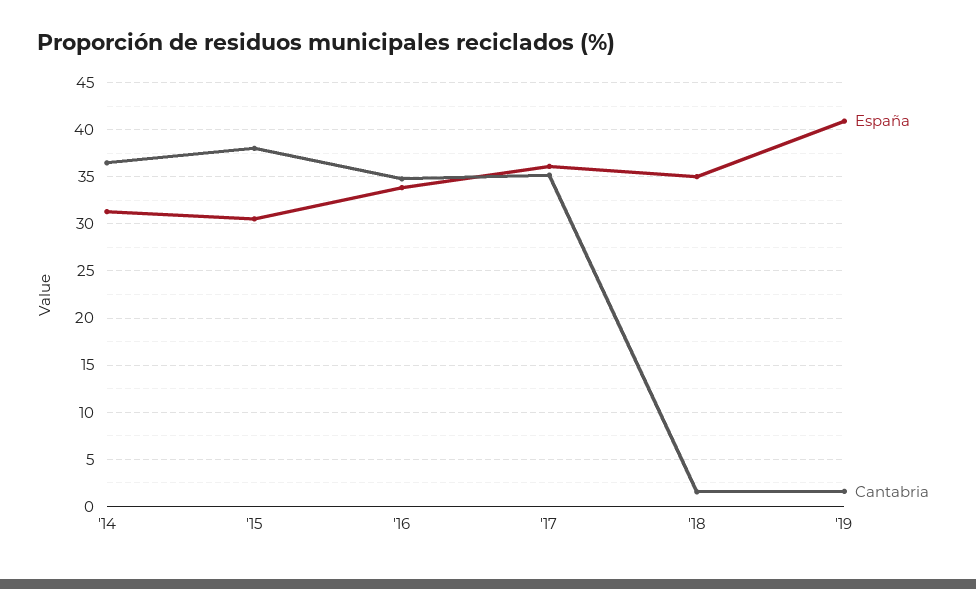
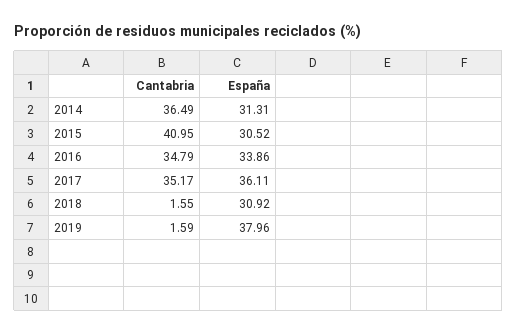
Cantabria, '15: 38 -> 40.95
España, '18: 35 -> 30.92
España, '19: 41 -> 37.96

